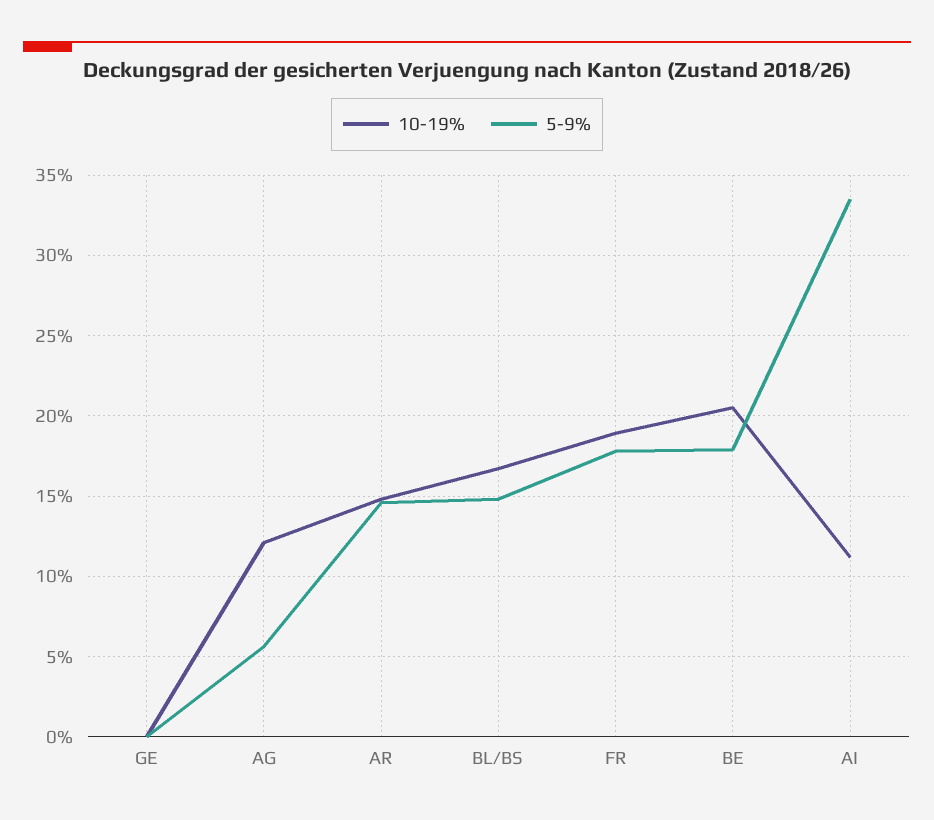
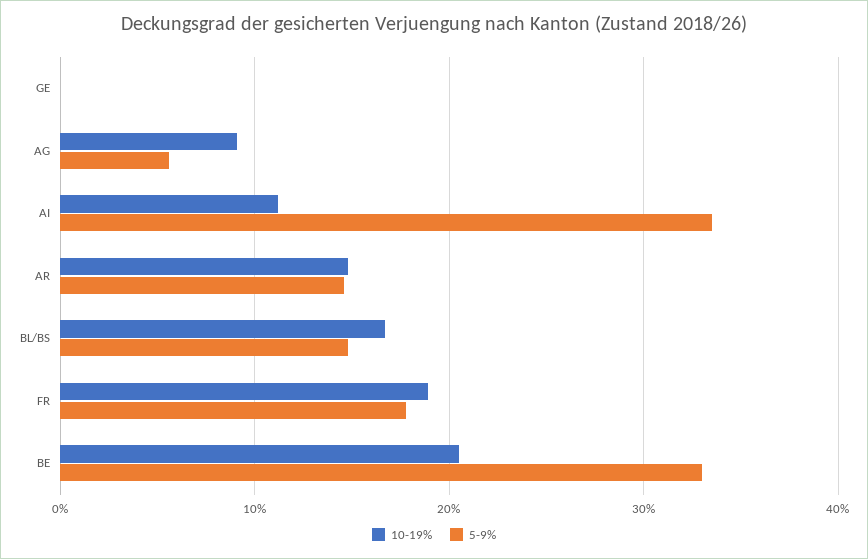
10-19%, AG: 12 -> 9
5-9%, BE: 18 -> 33

